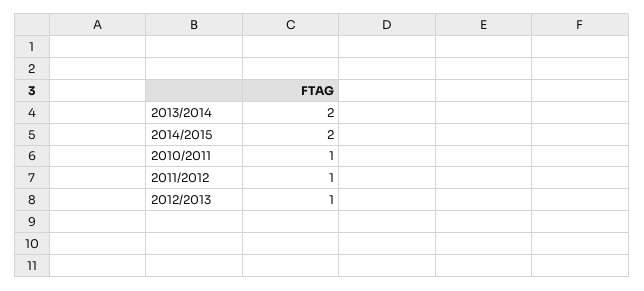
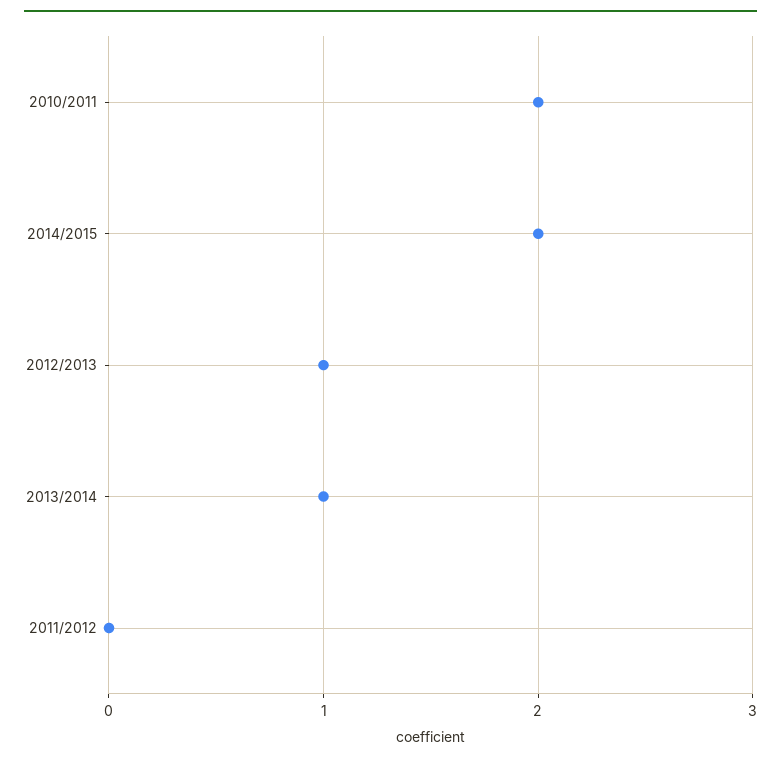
2013/2014: 2 -> 1
2010/2011: 1 -> 2
2011/2012: 1 -> 0

